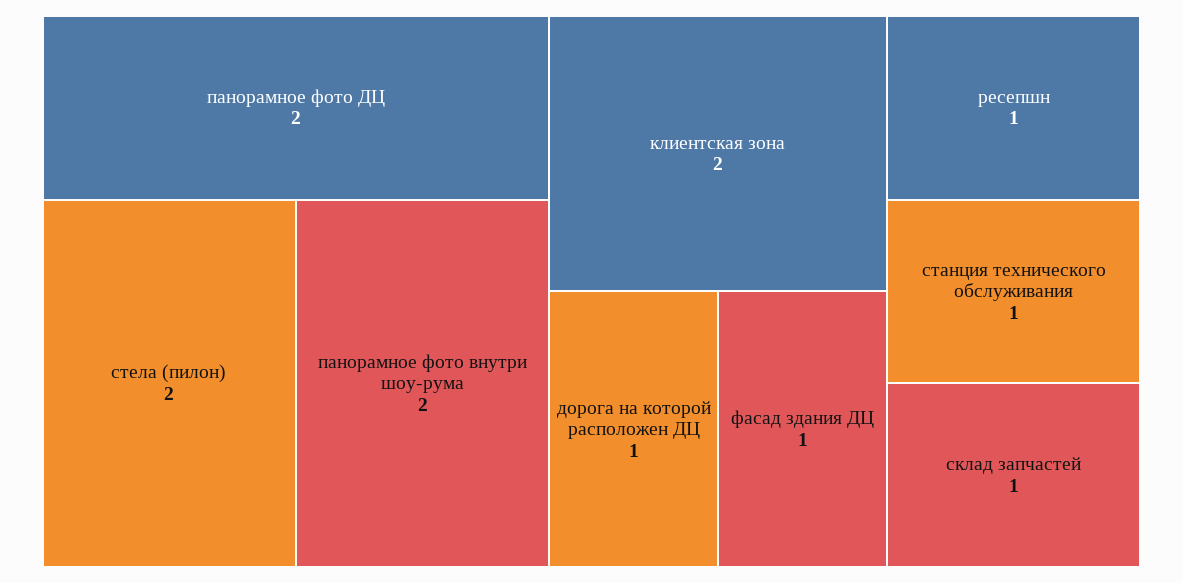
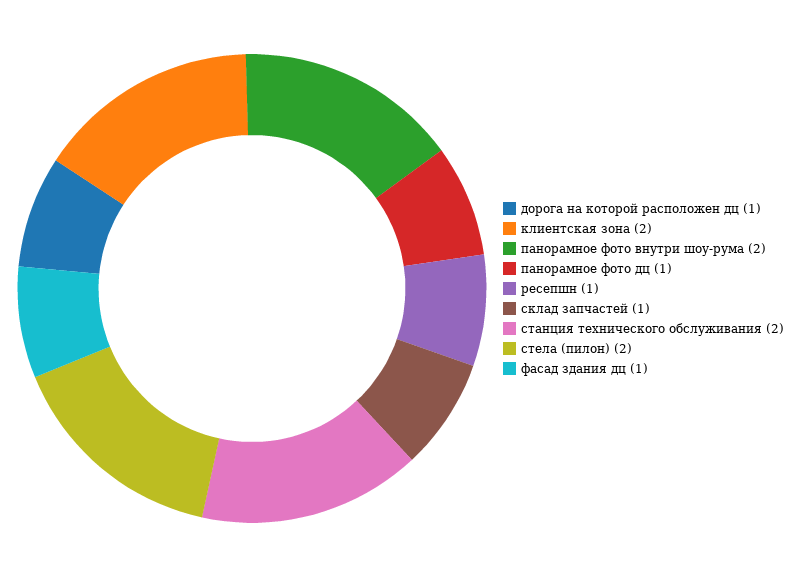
панорамное фото ДЦ: 2 -> 1
станция технического обслуживания: 1 -> 2

